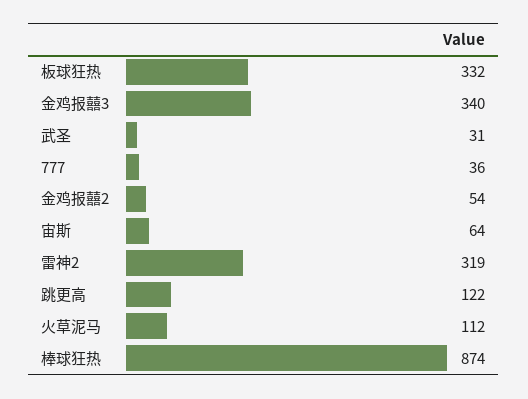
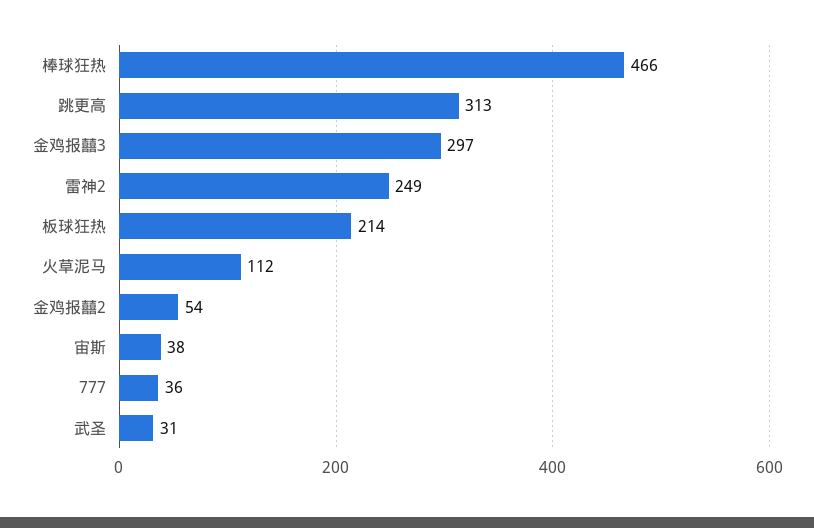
板球狂热: 332 -> 214
金鸡报囍3: 340 -> 297
宙斯: 64 -> 38
雷神2: 319 -> 249
跳更高: 122 -> 313
棒球狂热: 874 -> 466

